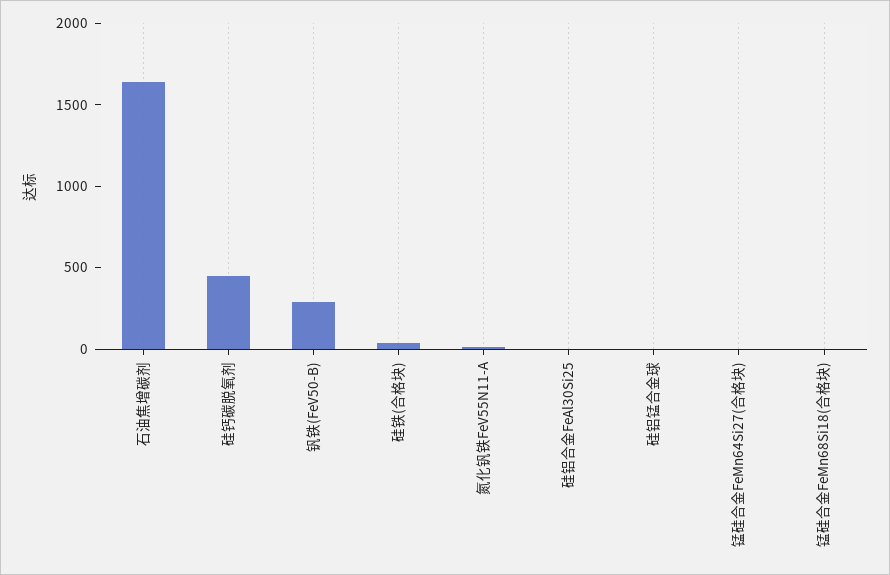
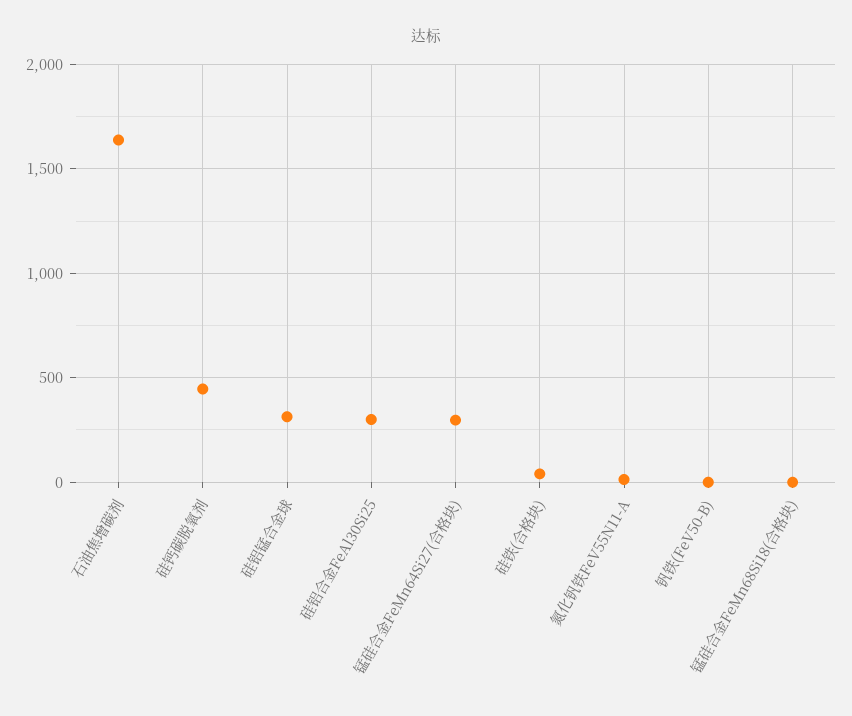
钒铁(FeV50-B): 300 -> 0
硅铝合金FeAl30Si25: 0 -> 300
硅铝锰合金球: 0 -> 300
锰硅合金FeMn64Si27(合格块): 0 -> 300

